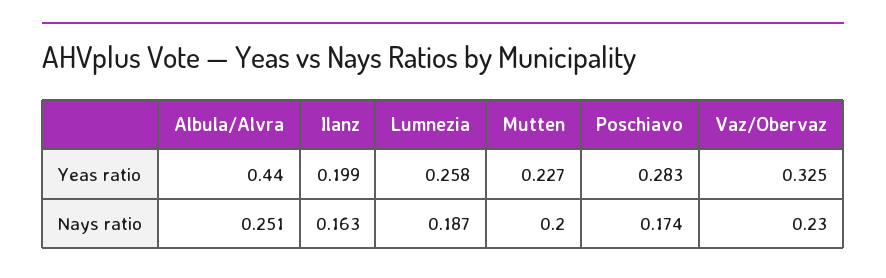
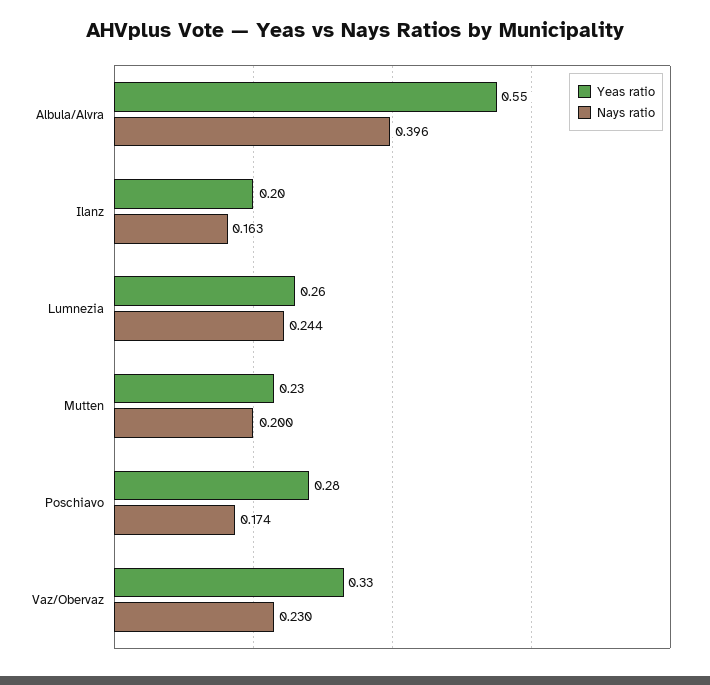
Yeas ratio, Albula/Alvra: 0.44 -> 0.55
Nays ratio, Albula/Alvra: 0.251 -> 0.396
Nays ratio, Lumnezia: 0.187 -> 0.244

